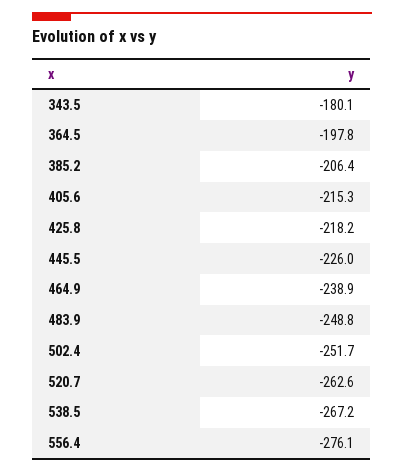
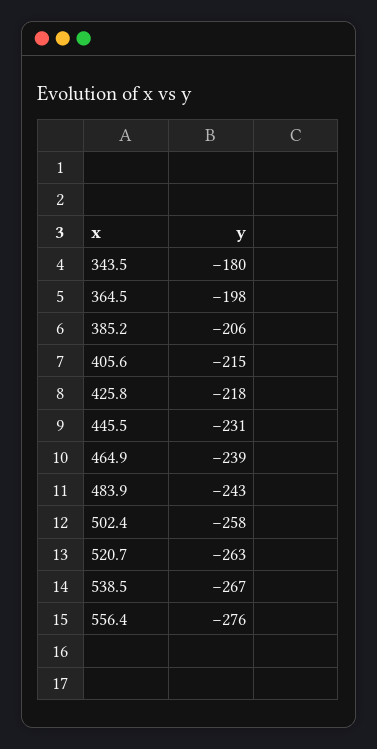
445.5: -226 -> -231
483.9: -248.8 -> -243
502.4: -251.7 -> -258

